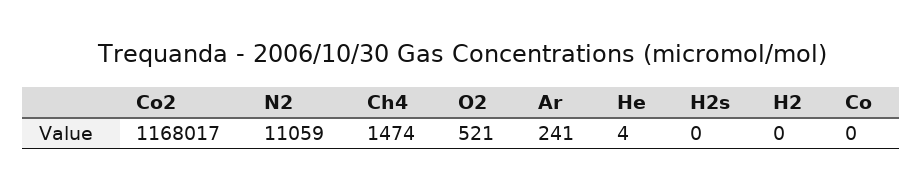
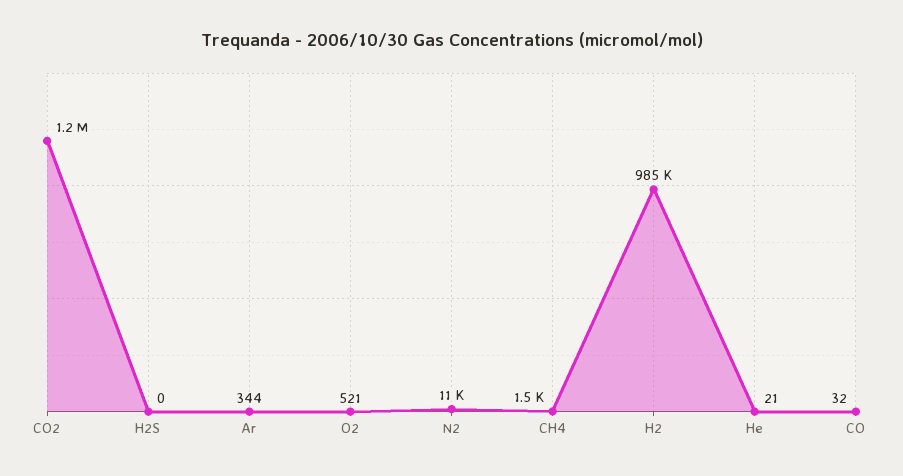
Ar: 241 -> 344
He: 4 -> 21
H2: 0 -> 985000
Co: 0 -> 32

